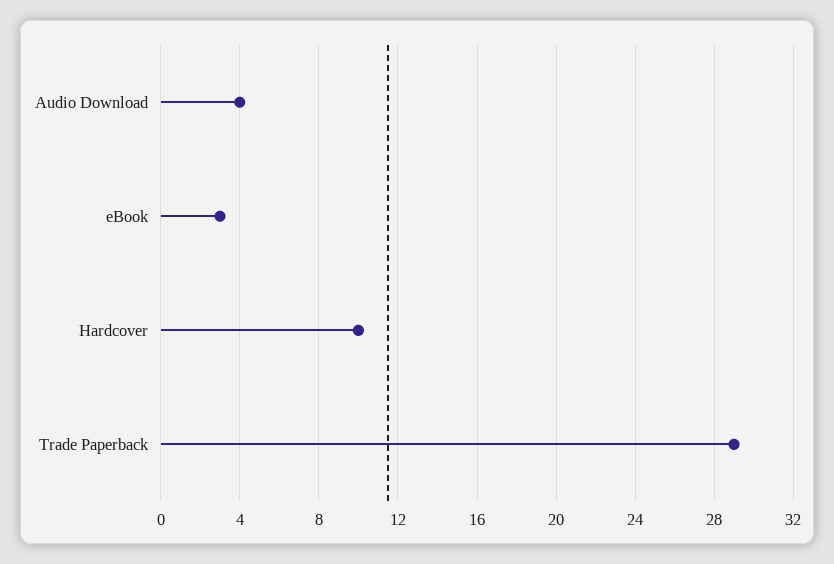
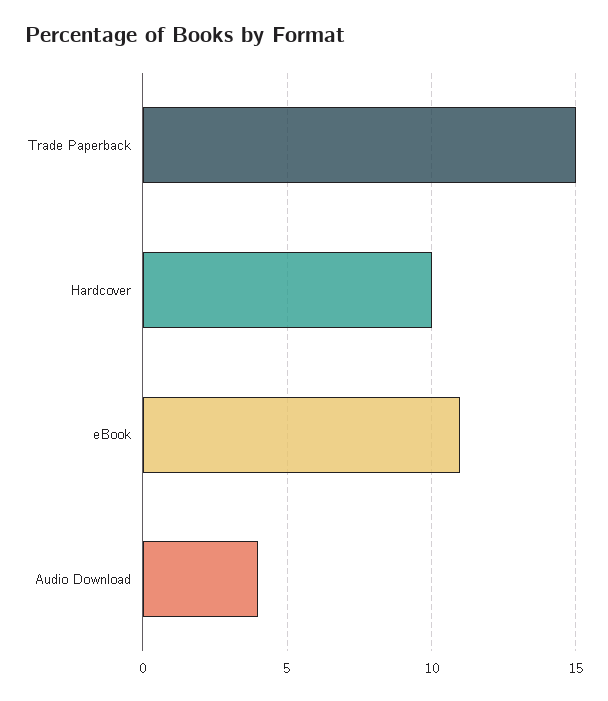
eBook: 3 -> 11
Trade Paperback: 29 -> 15

